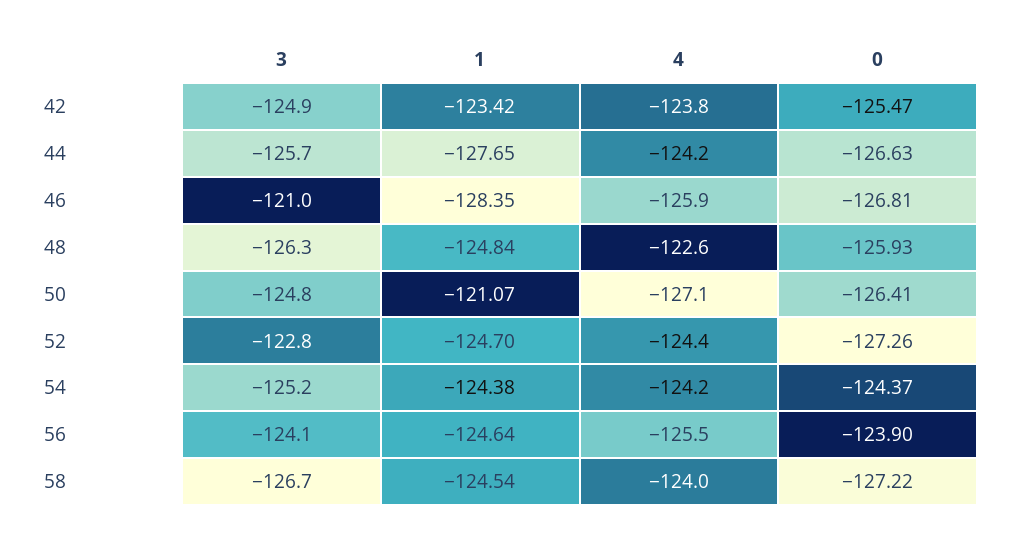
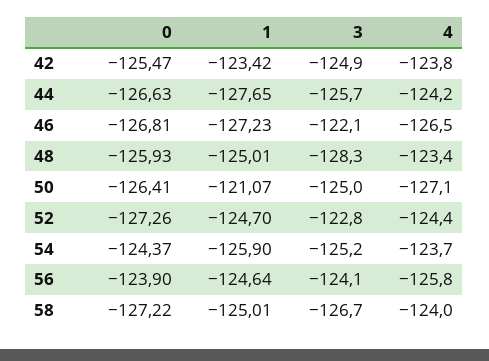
3, 46: -121 -> -122.1
1, 46: -128.35 -> -127.23
4, 46: -125.9 -> -126.5
3, 48: -126.3 -> -128.3
1, 48: -124.84 -> -125.01
4, 48: -122.6 -> -123.4
3, 50: -124.8 -> -125
1, 54: -124.38 -> -125.9
4, 54: -124.2 -> -123.7
4, 56: -125.5 -> -125.8
1, 58: -124.54 -> -125.01

